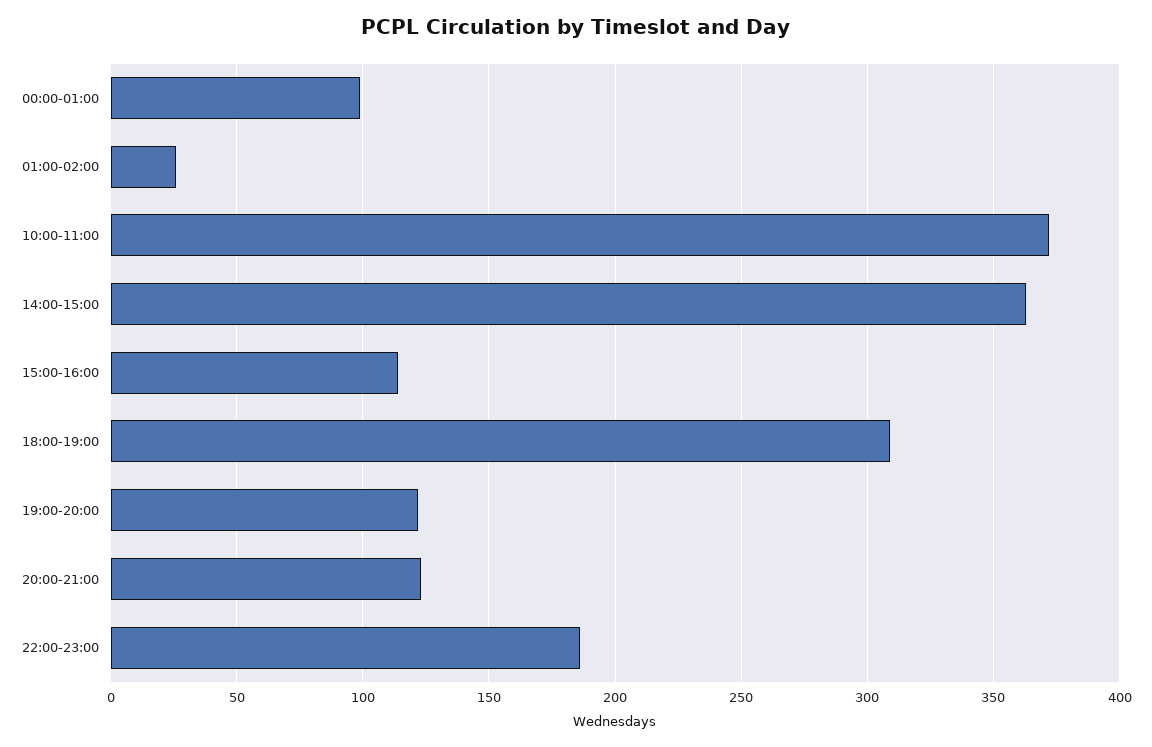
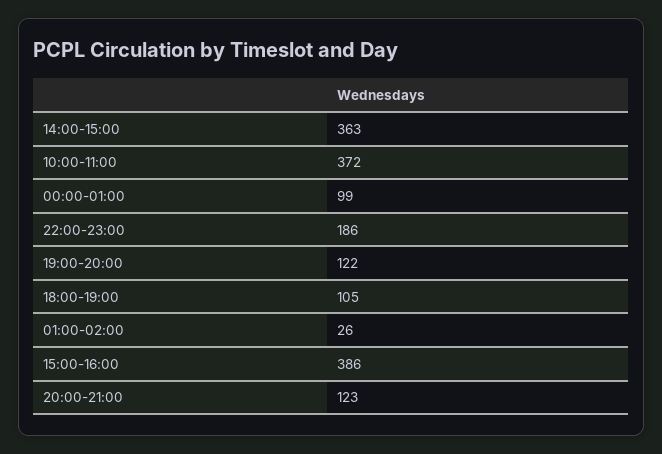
15:00-16:00: 115 -> 386
18:00-19:00: 310 -> 105

